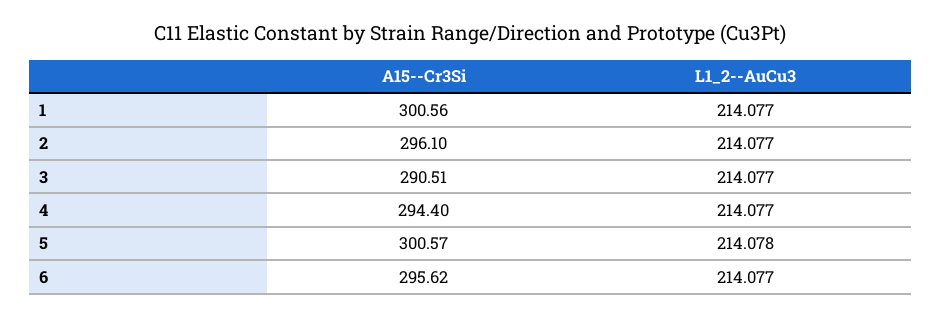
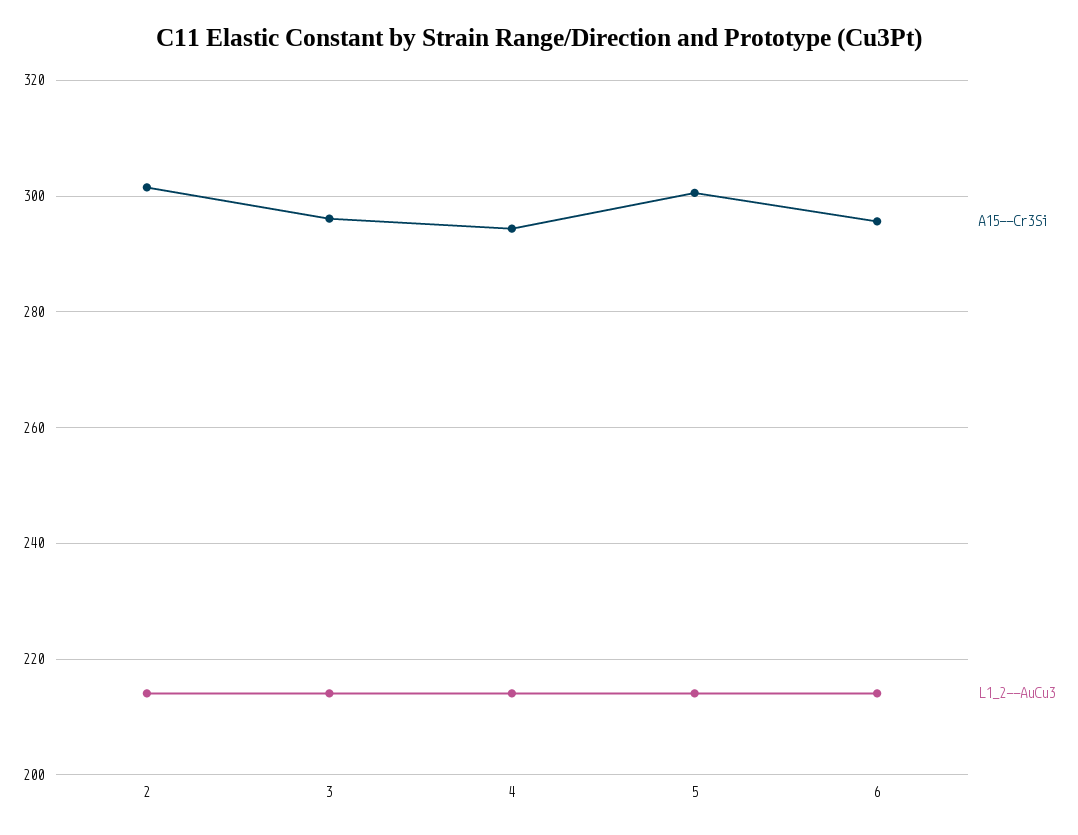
A15--Cr3Si, 1: 300.56 -> none
L1_2--AuCu3, 1: 214.077 -> none
A15--Cr3Si, 2: 296.1 -> 302
A15--Cr3Si, 3: 290.51 -> 296

